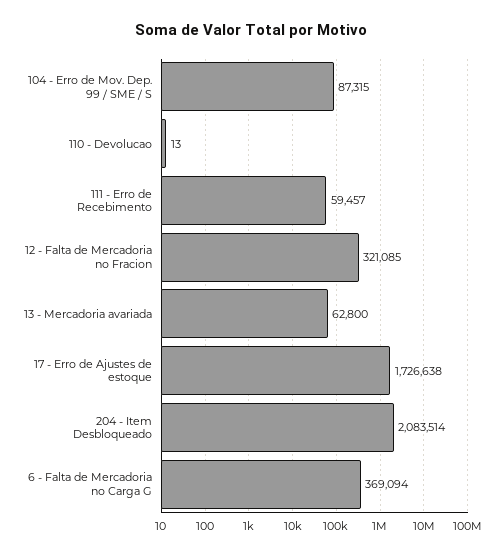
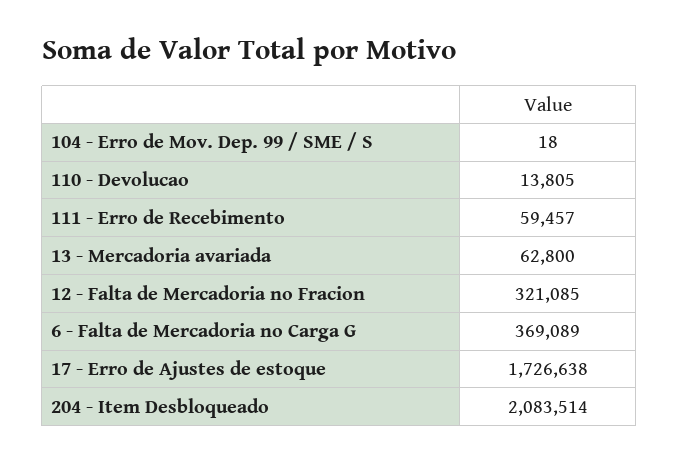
104 - Erro de Mov. Dep. 99 / SME / S: 87315 -> 18
110 - Devolucao: 13 -> 13805
6 - Falta de Mercadoria no Carga G: 369094 -> 369089

